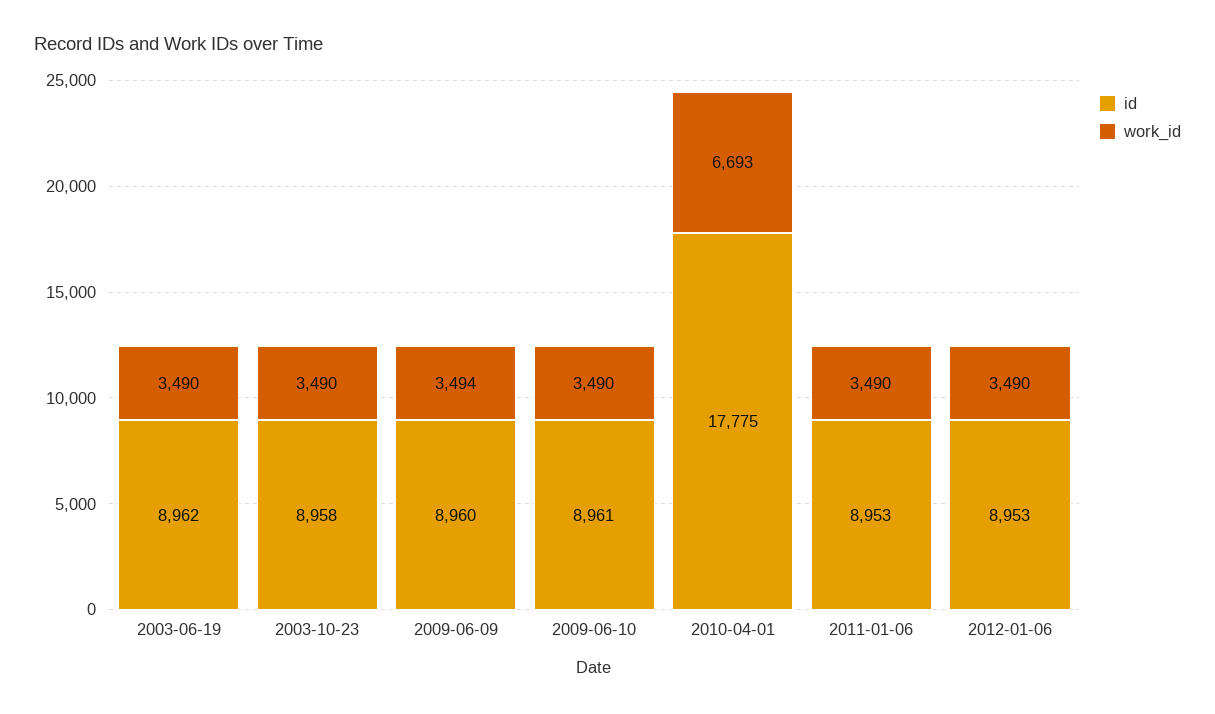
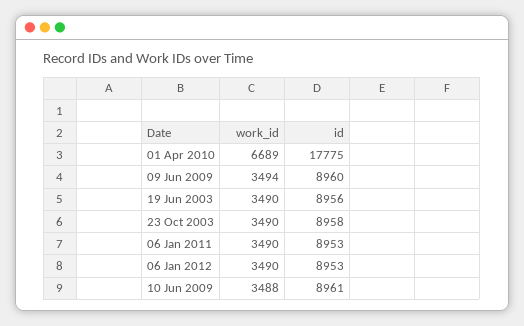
id, 2003-06-19: 8962 -> 8956
work_id, 2009-06-10: 3490 -> 3488
work_id, 2010-04-01: 6693 -> 6689

